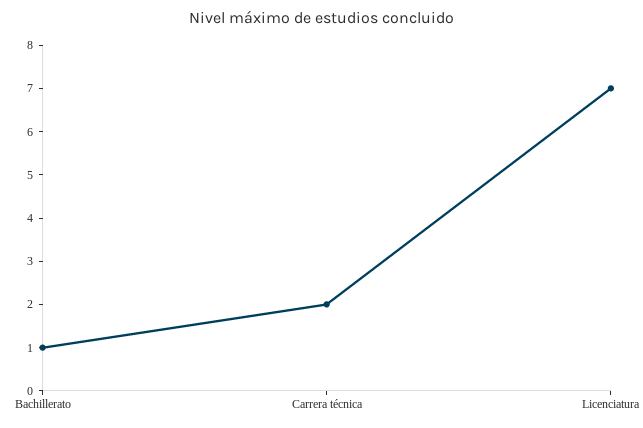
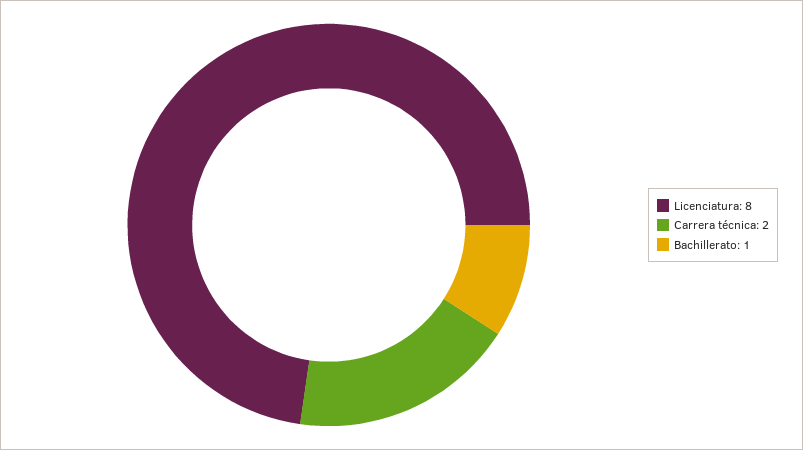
Licenciatura: 7 -> 8

